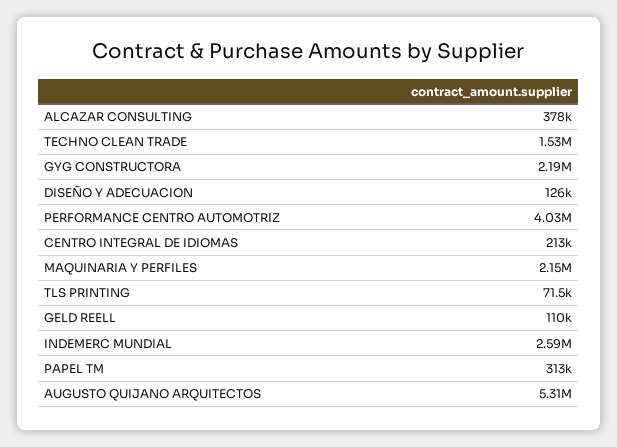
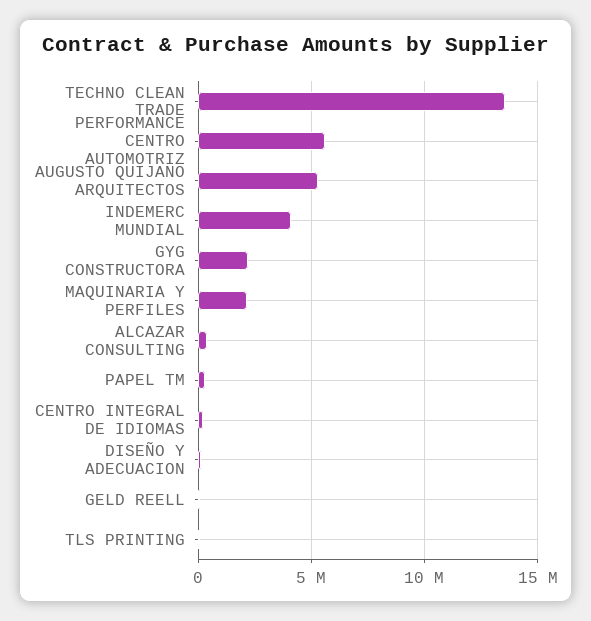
TECHNO CLEAN TRADE: 1530000 -> 13500000
PERFORMANCE CENTRO AUTOMOTRIZ: 4030000 -> 5500000
INDEMERC MUNDIAL: 2590000 -> 4000000

